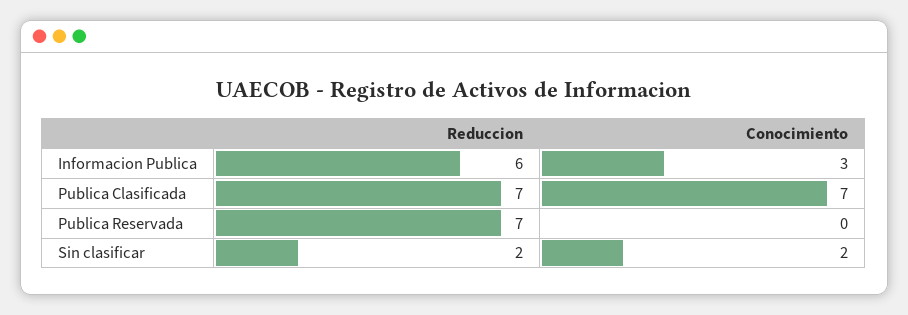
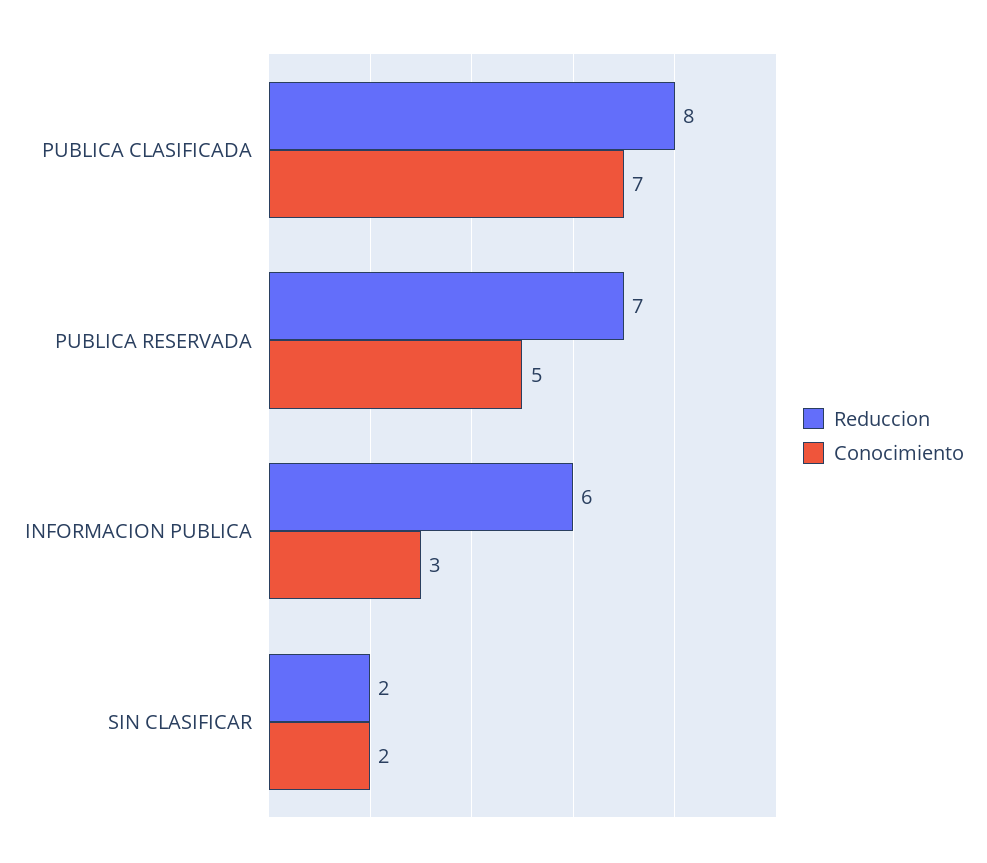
Reduccion, Publica Clasificada: 7 -> 8
Conocimiento, Publica Reservada: 0 -> 5

